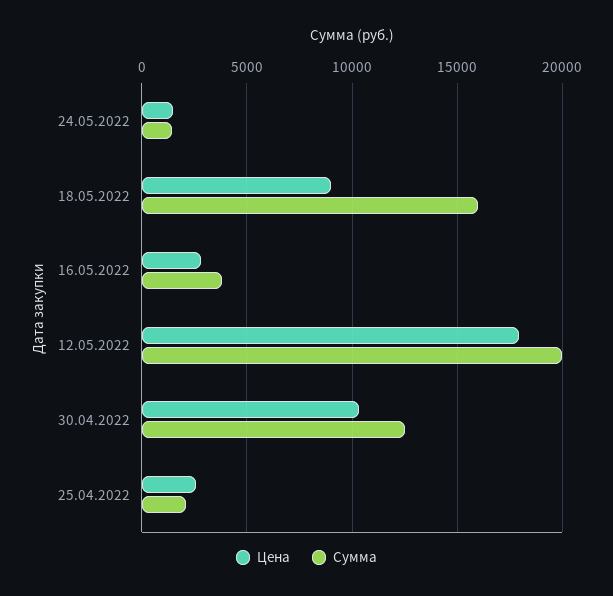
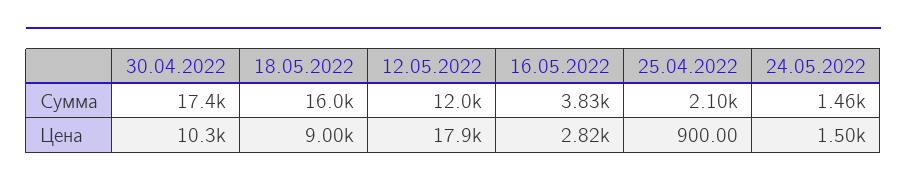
Сумма, 12.05.2022: 20000 -> 12000
Сумма, 30.04.2022: 12500 -> 17400
Цена, 25.04.2022: 2500 -> 900

